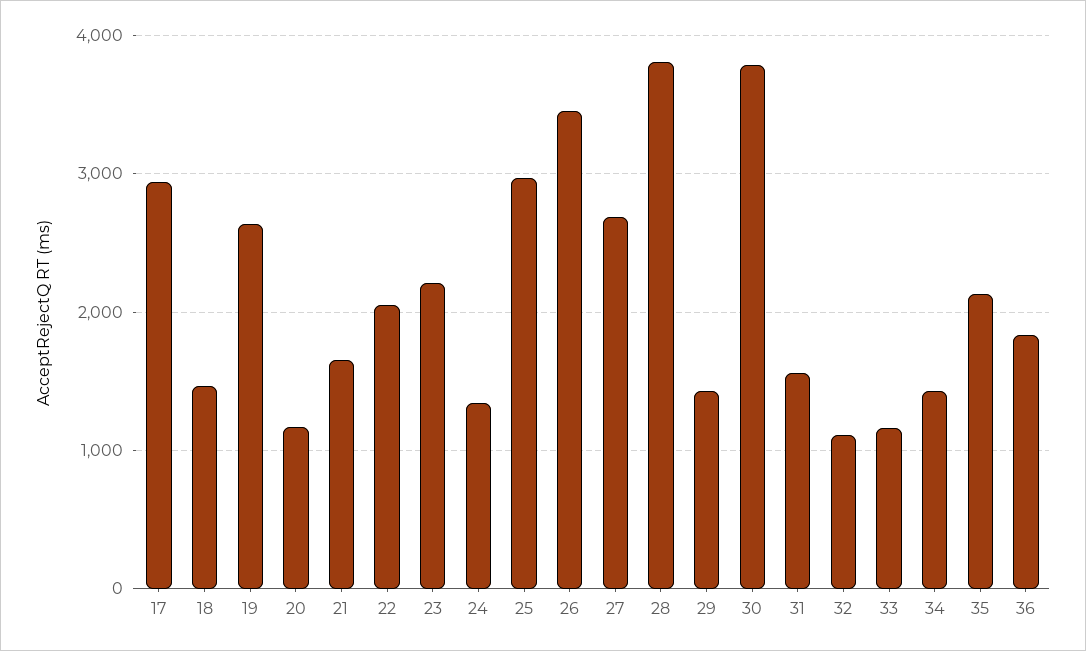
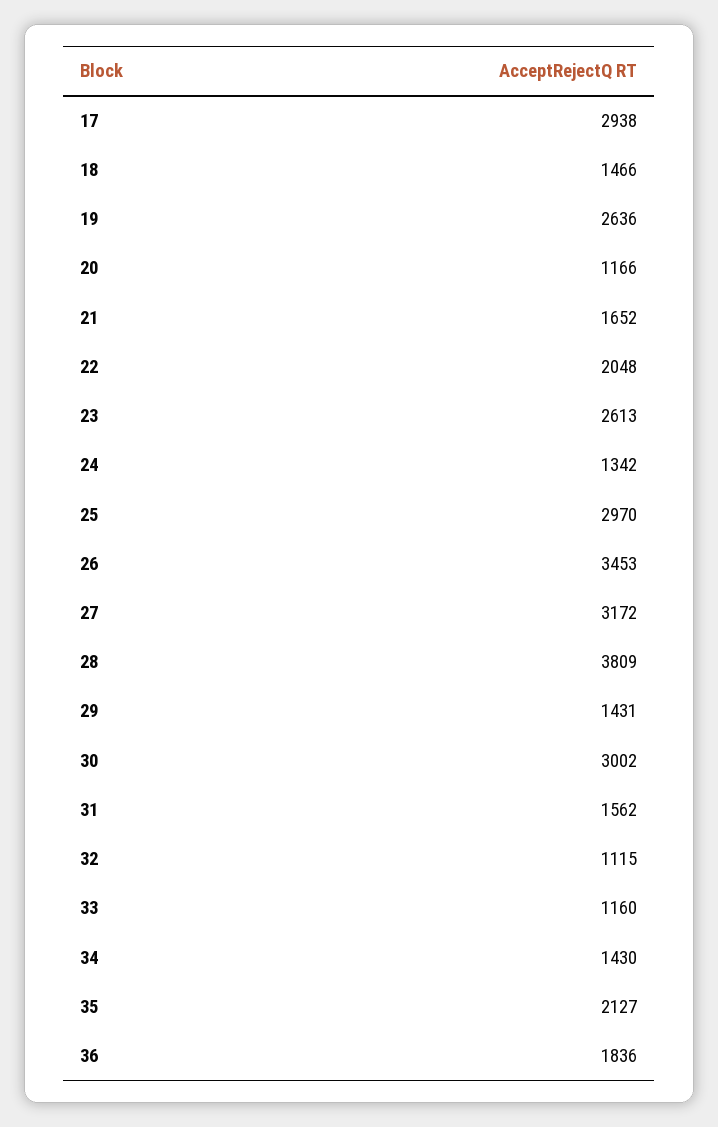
23: 2200 -> 2613
27: 2700 -> 3172
30: 3800 -> 3002

